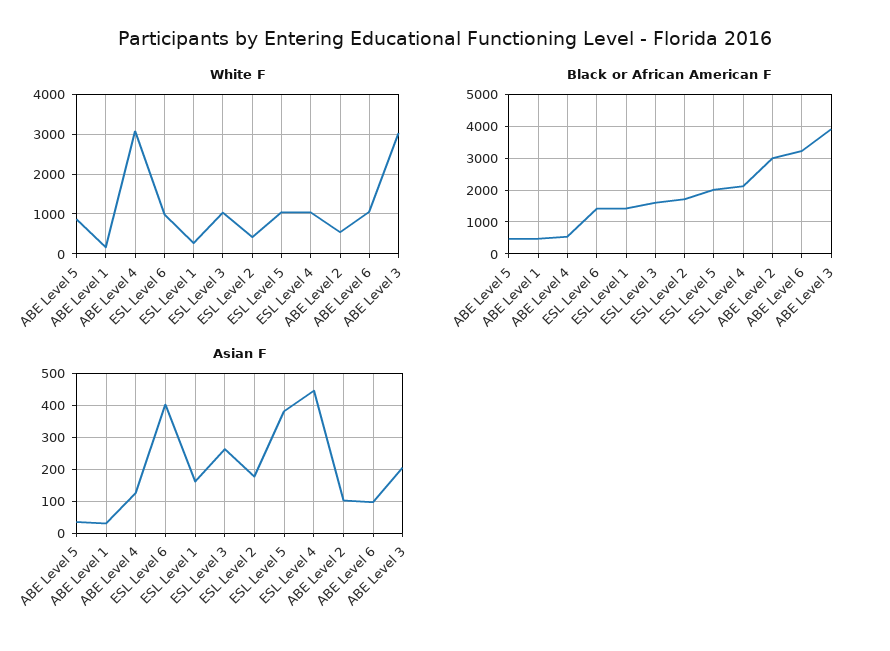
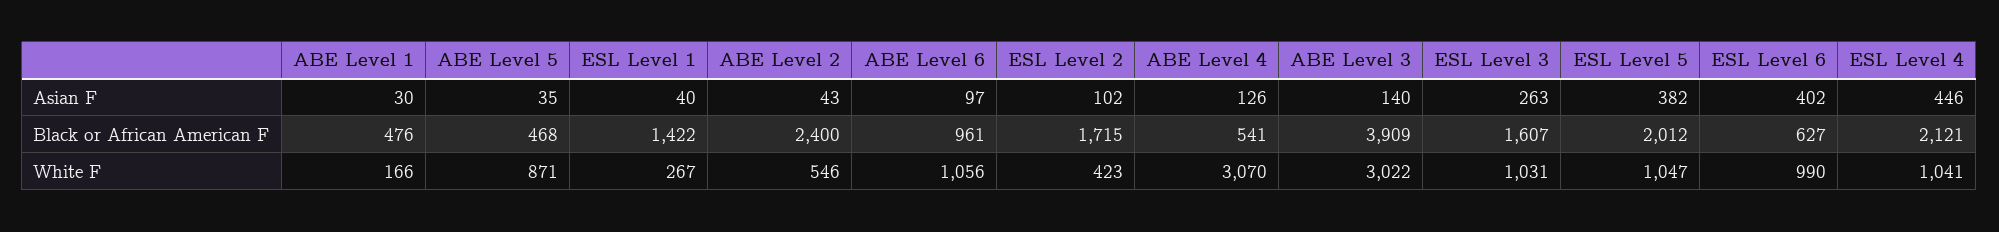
Black or African American F, ESL Level 6: 1400 -> 627
Black or African American F, ABE Level 2: 3000 -> 2400
Black or African American F, ABE Level 6: 3200 -> 961
Asian F, ESL Level 1: 160 -> 40
Asian F, ESL Level 2: 180 -> 102
Asian F, ABE Level 2: 100 -> 43
Asian F, ABE Level 3: 200 -> 140

